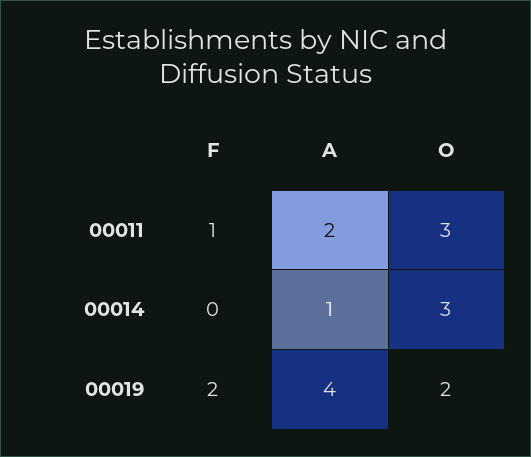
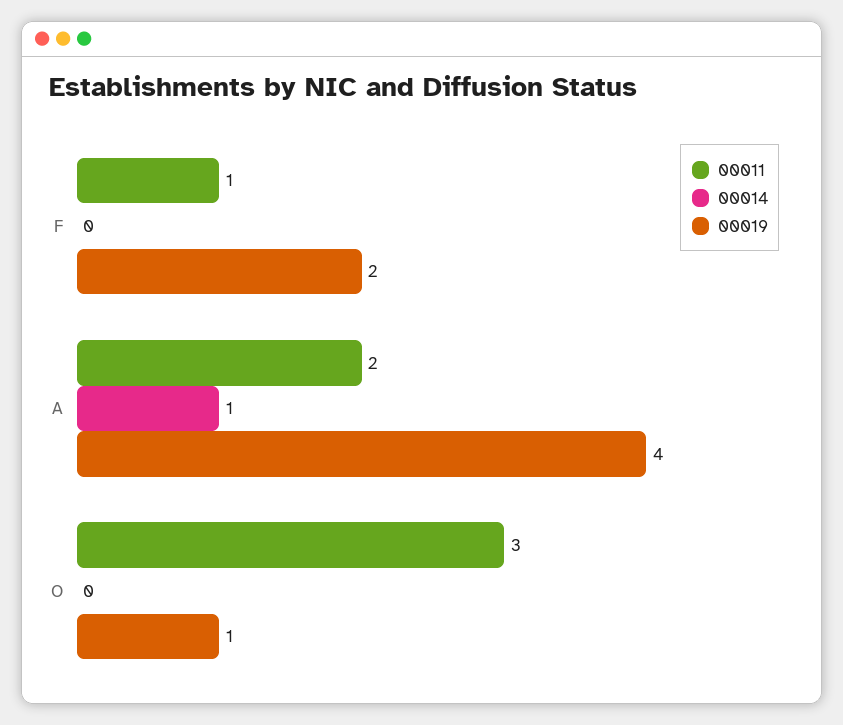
00014, O: 3 -> 0
00019, O: 2 -> 1

